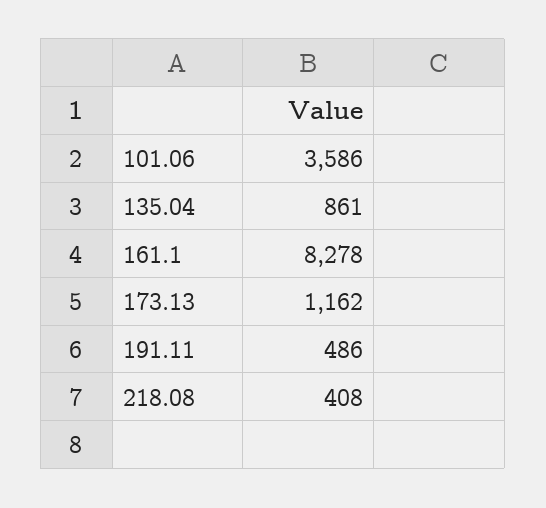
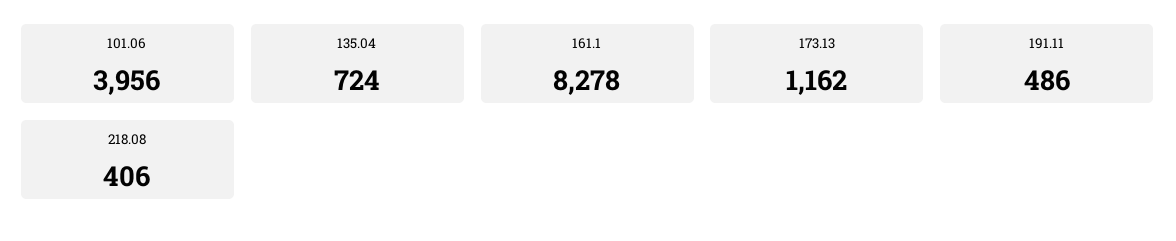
101.06: 3586 -> 3956
135.04: 861 -> 724
218.08: 408 -> 406

